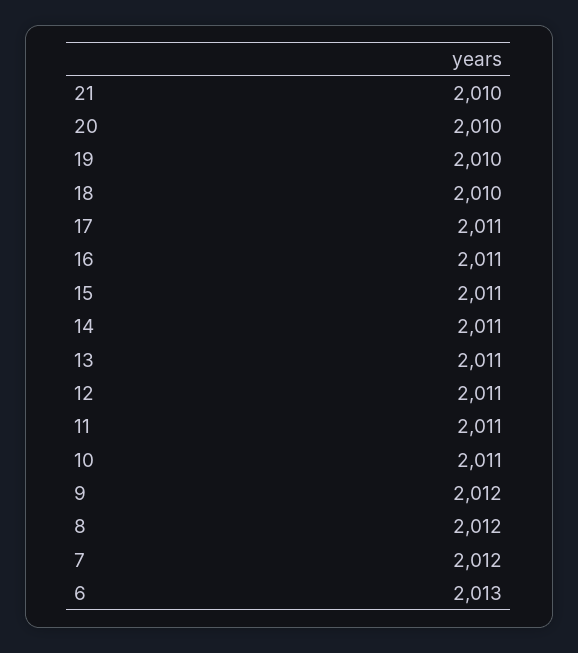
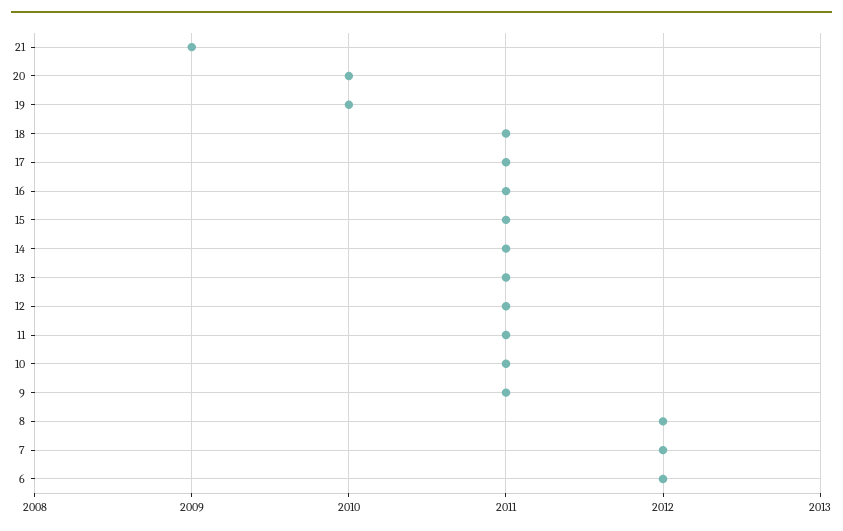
21: 2010 -> 2009
18: 2010 -> 2011
9: 2012 -> 2011
6: 2013 -> 2012

